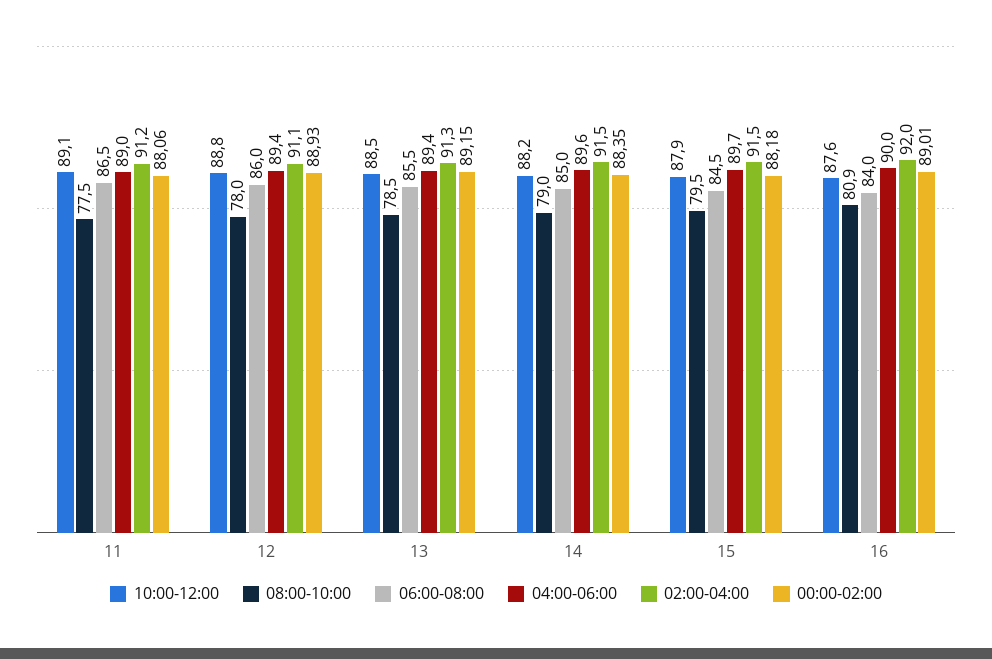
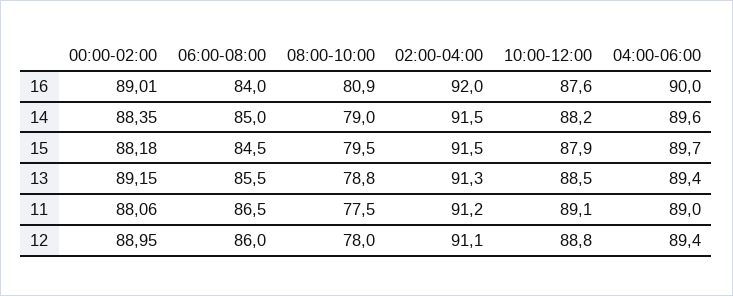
00:00-02:00, 12: 88.93 -> 88.95
08:00-10:00, 13: 78.5 -> 78.8

